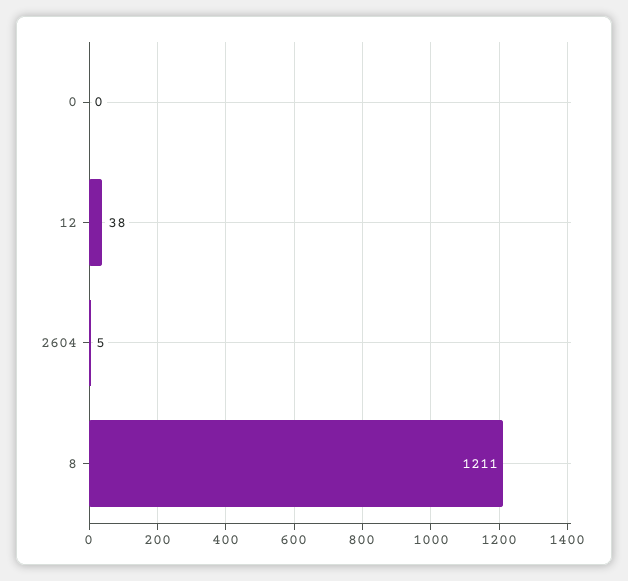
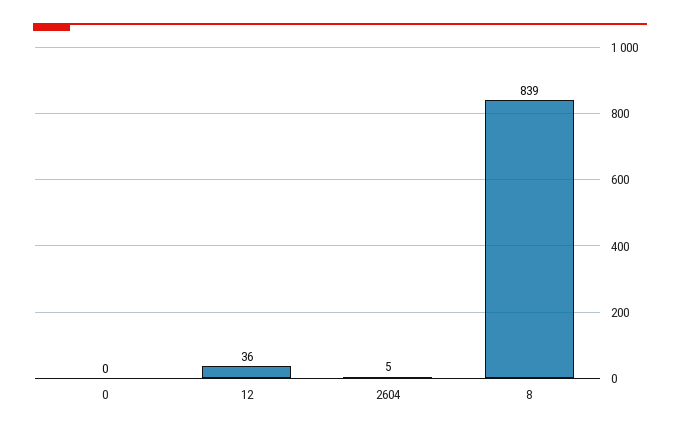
12: 38 -> 36
8: 1211 -> 839

